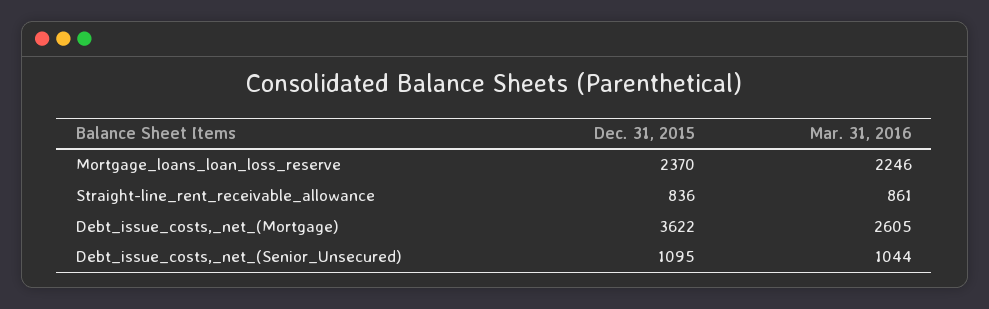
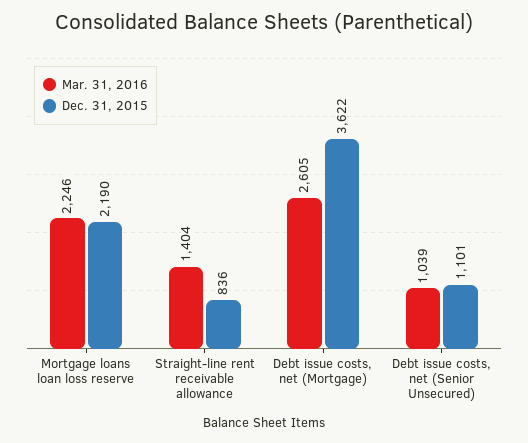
Dec. 31, 2015, Mortgage_loans_loan_loss_reserve: 2370 -> 2190
Mar. 31, 2016, Straight-line_rent_receivable_allowance: 861 -> 1404
Dec. 31, 2015, Debt_issue_costs,_net_(Senior_Unsecured): 1095 -> 1101
Mar. 31, 2016, Debt_issue_costs,_net_(Senior_Unsecured): 1044 -> 1039

